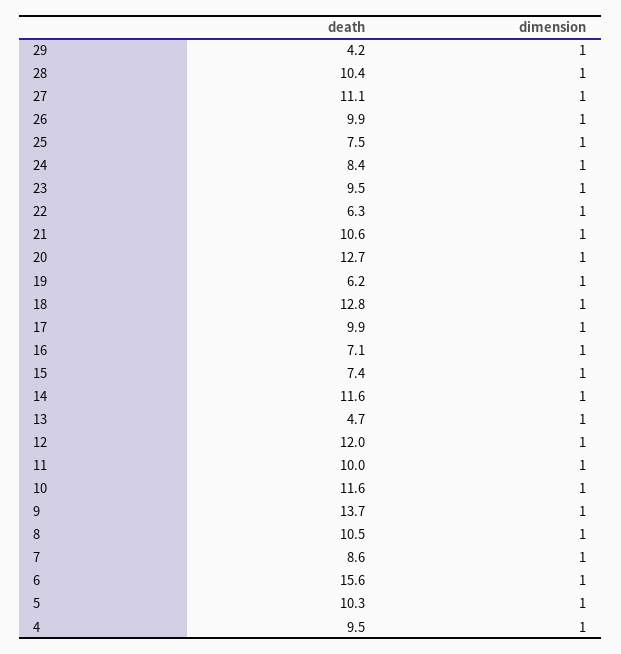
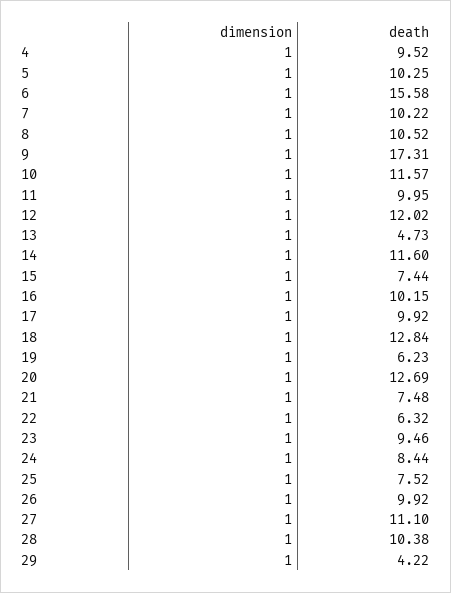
death, 21: 10.6 -> 7.48
death, 16: 7.1 -> 10.15
death, 9: 13.7 -> 17.31
death, 7: 8.6 -> 10.22

